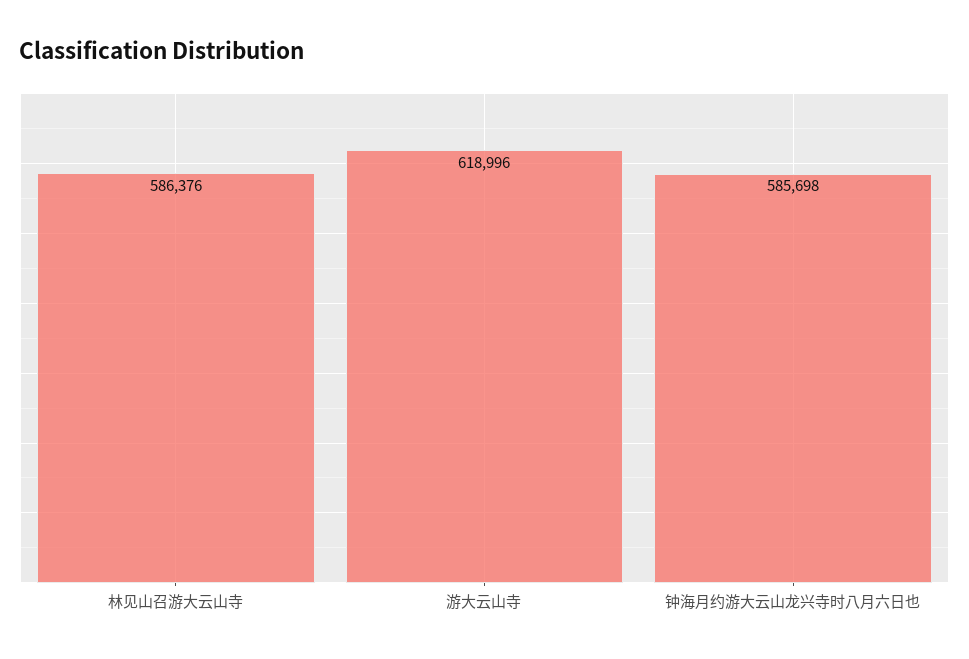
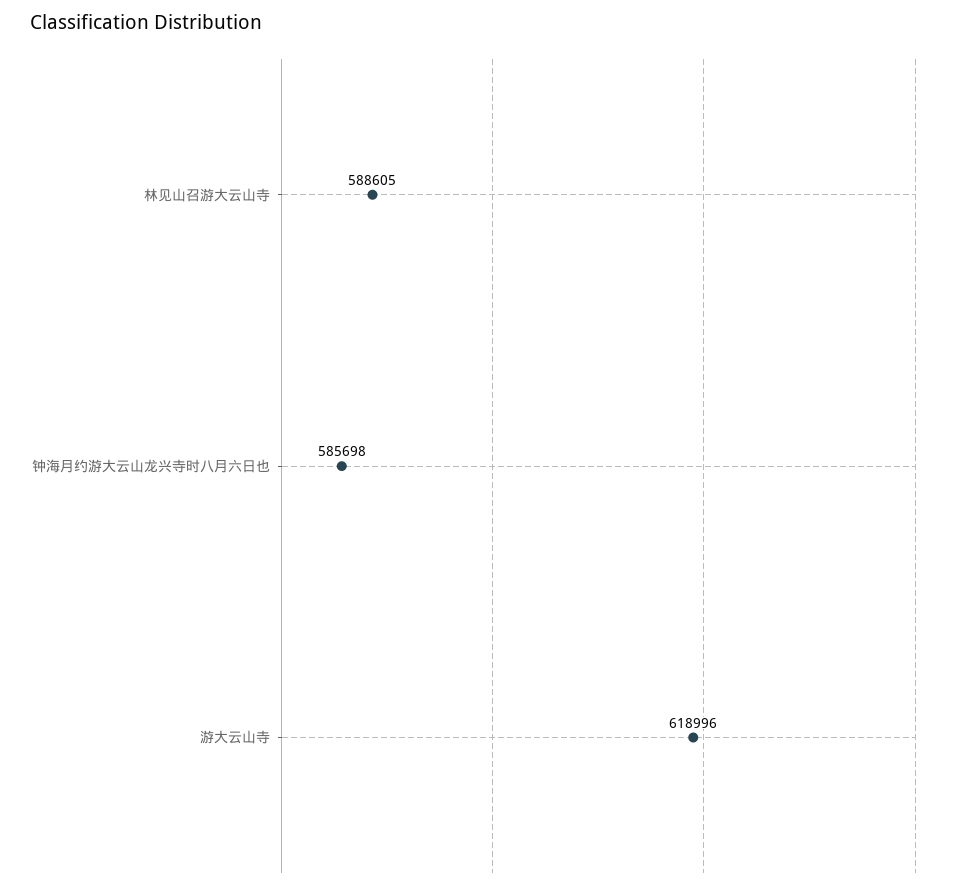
林见山召游大云山寺: 586376 -> 588605

